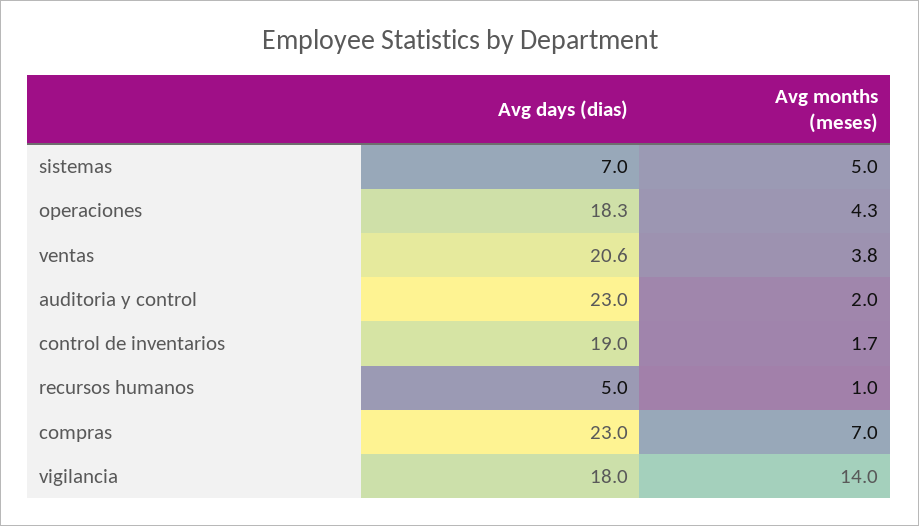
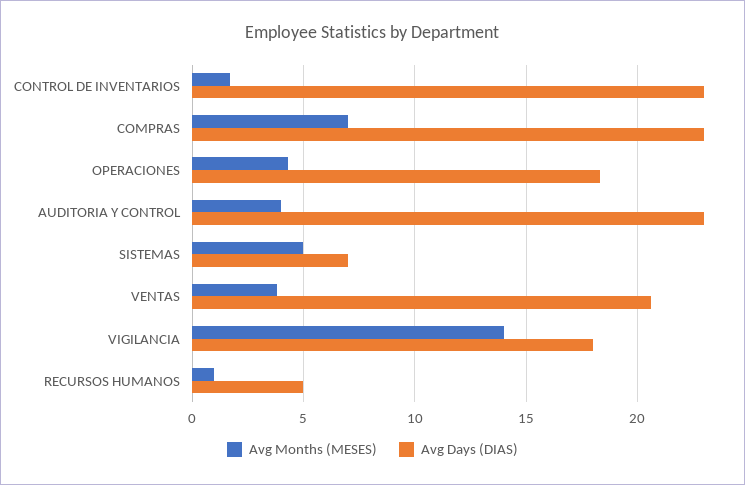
Avg months (meses), auditoria y control: 2 -> 4
Avg days (dias), control de inventarios: 19 -> 23

